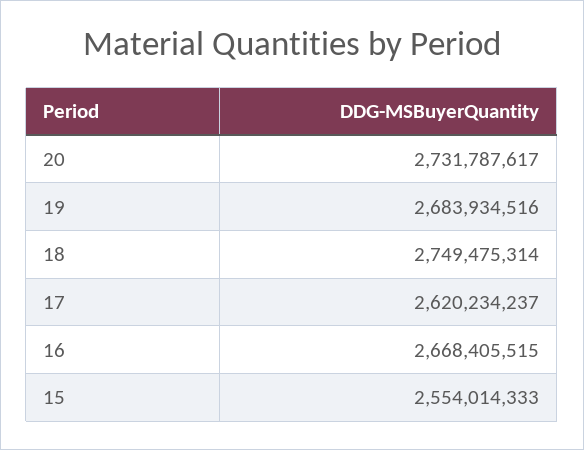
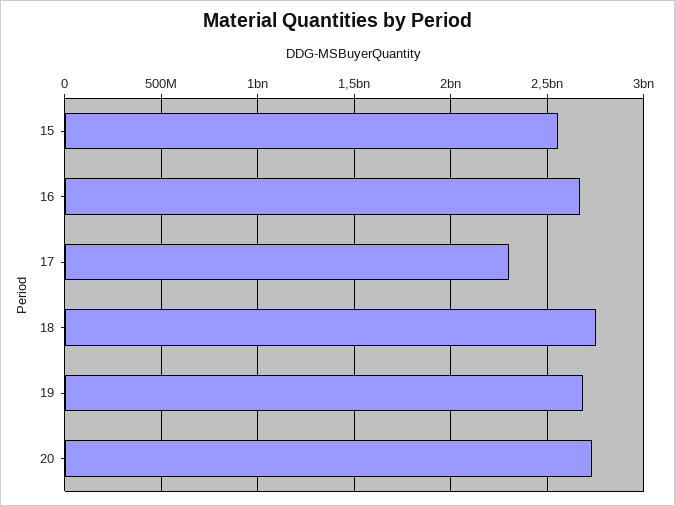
17: 2620234237 -> 2300000000

